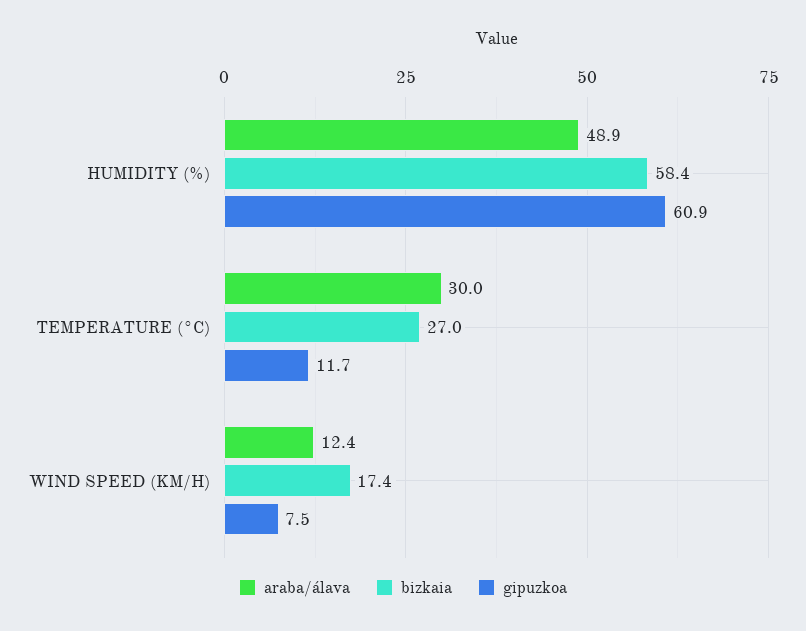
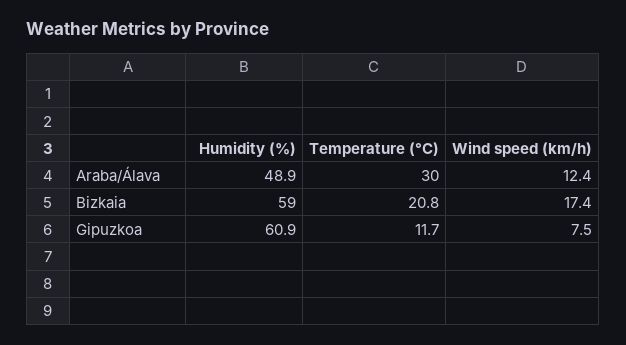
bizkaia, HUMIDITY (%): 58.4 -> 59
bizkaia, TEMPERATURE (°C): 27 -> 20.8

